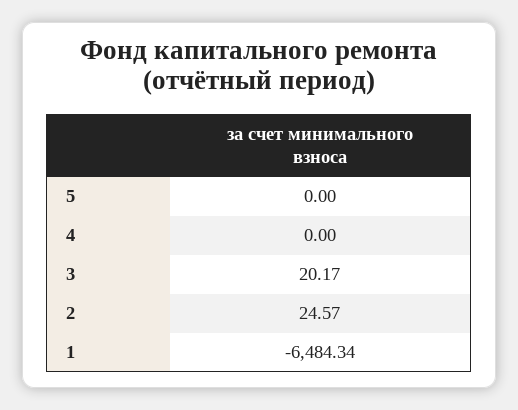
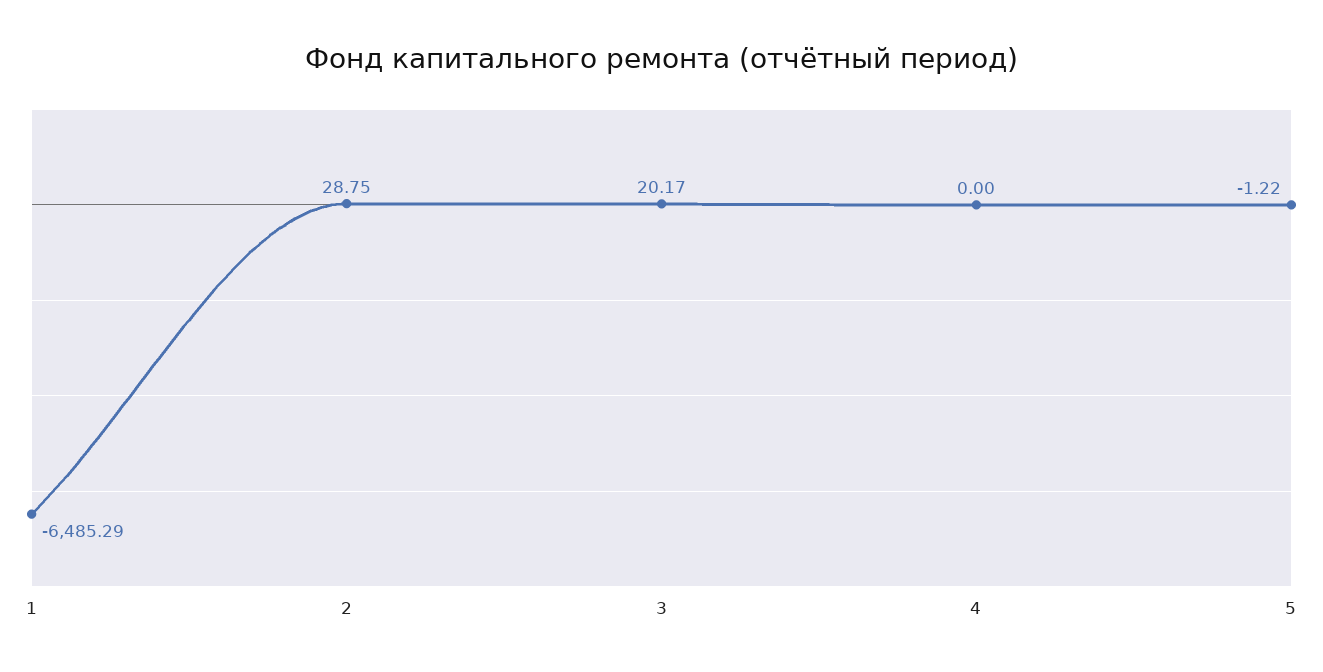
5: 0 -> -1.22
2: 24.57 -> 28.75
1: -6484.34 -> -6485.29

